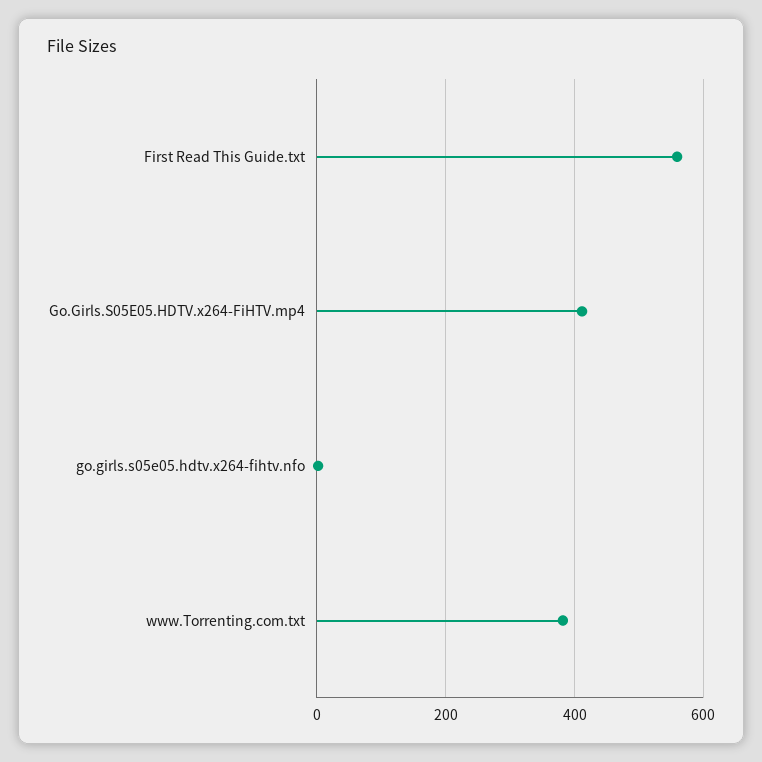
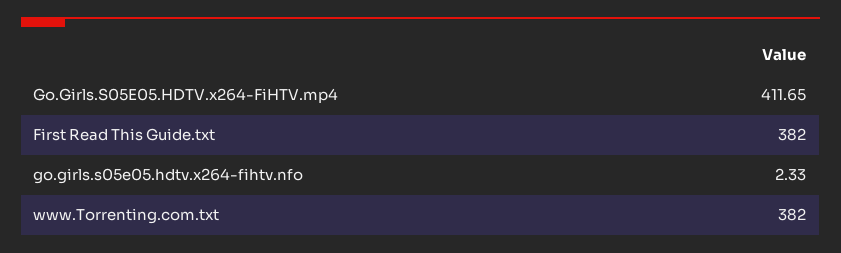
First Read This Guide.txt: 560 -> 382

